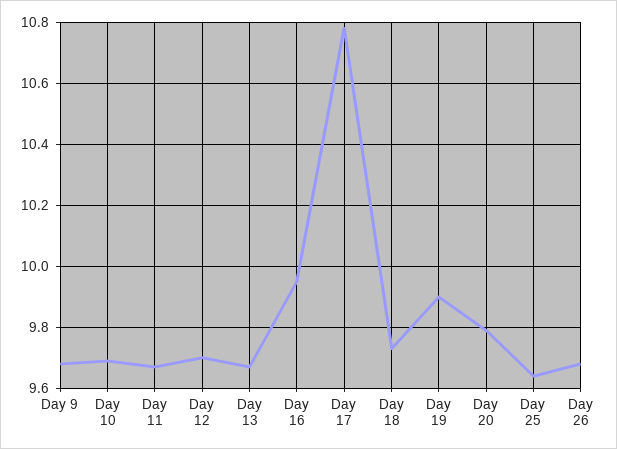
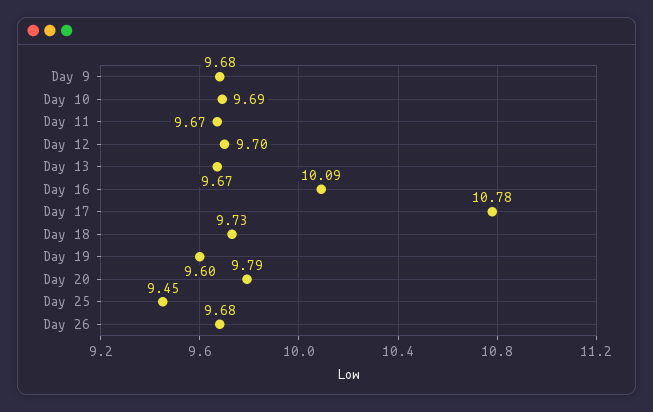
Day 16: 9.95 -> 10.09
Day 19: 9.9 -> 9.6
Day 25: 9.65 -> 9.45

